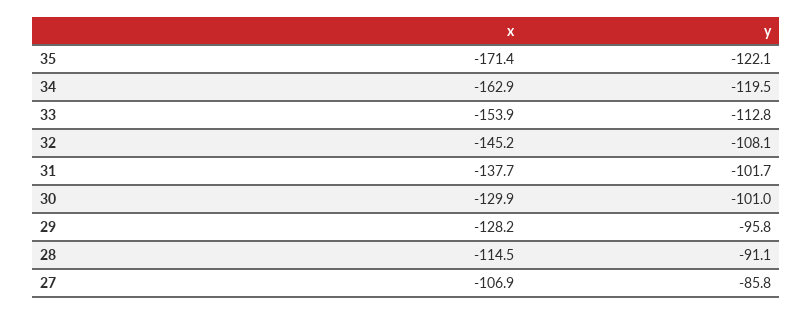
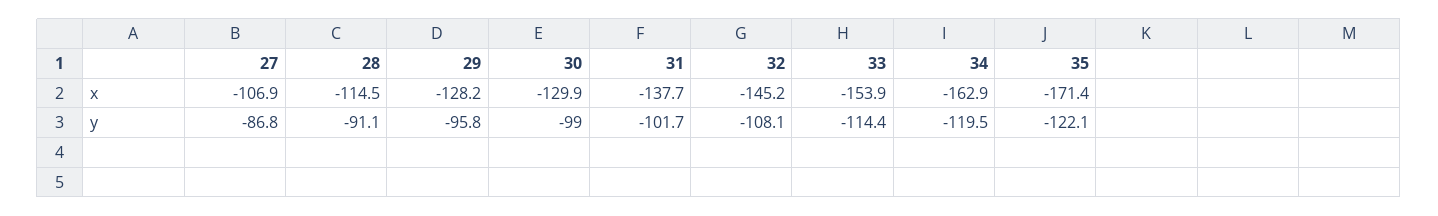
y, 33: -112.8 -> -114.4
y, 30: -101 -> -99
y, 27: -85.8 -> -86.8

